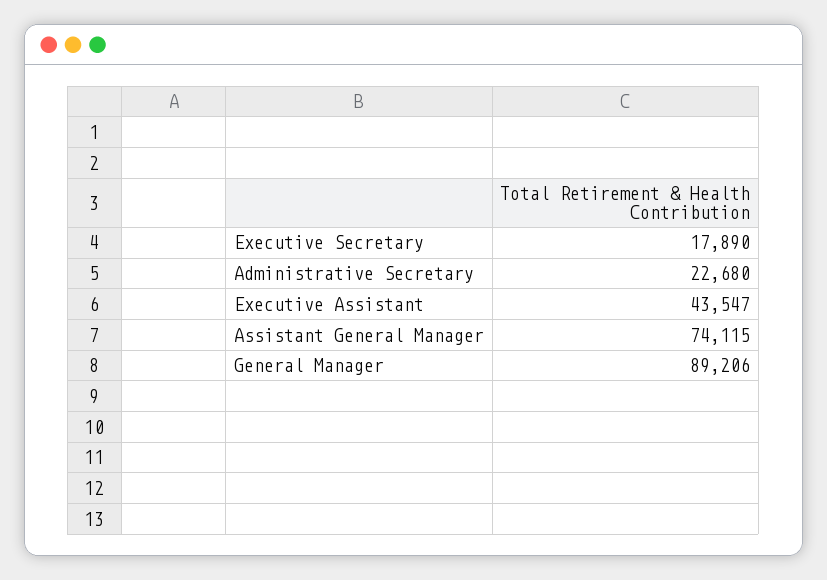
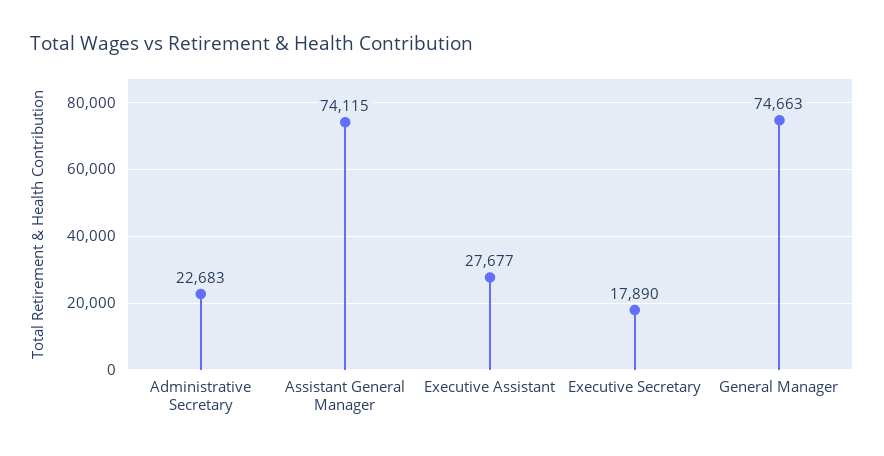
Administrative Secretary: 22680 -> 22683
Executive Assistant: 43547 -> 27677
General Manager: 89206 -> 74663

